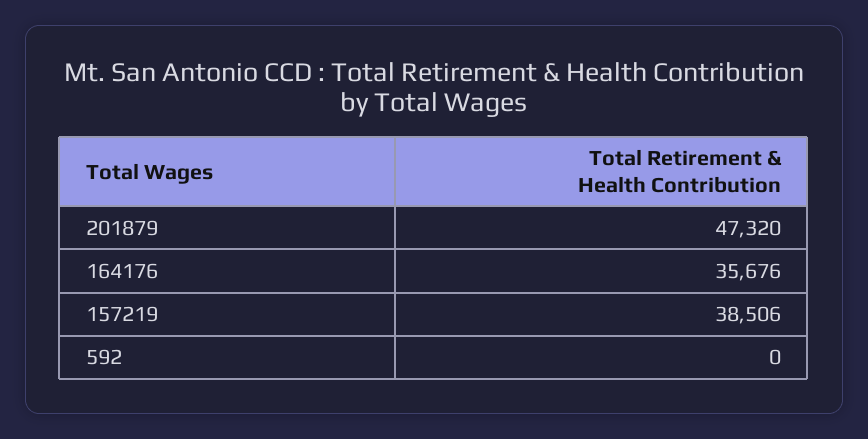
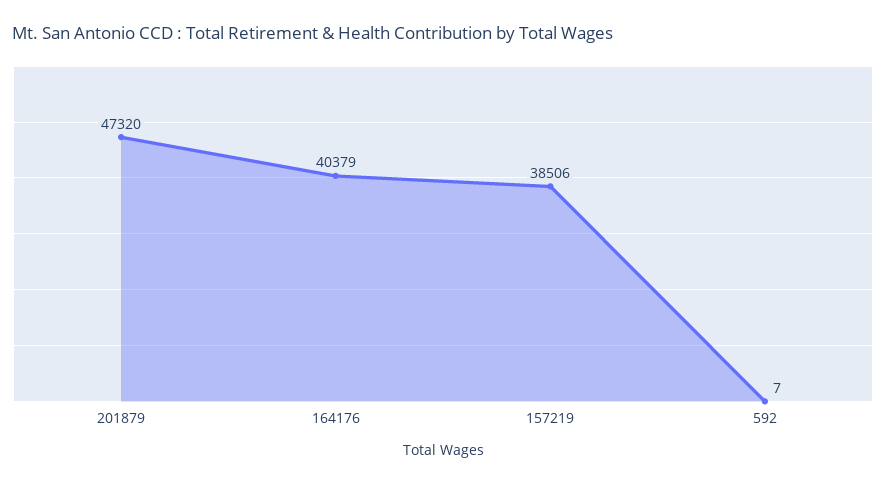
164176: 35676 -> 40379
592: 0 -> 7

